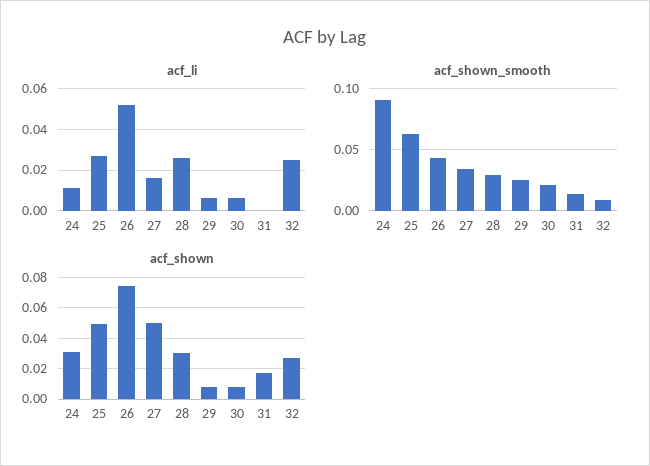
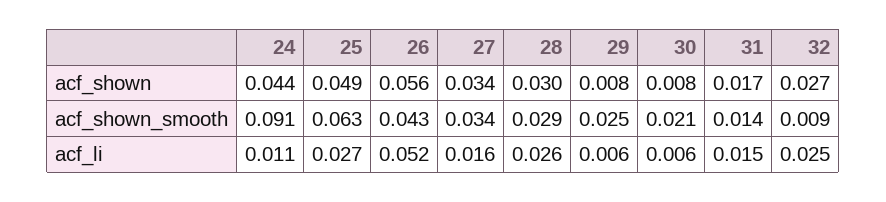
acf_li, 31: 0 -> 0.015
acf_shown, 24: 0.03 -> 0.044
acf_shown, 26: 0.075 -> 0.056
acf_shown, 27: 0.05 -> 0.034

